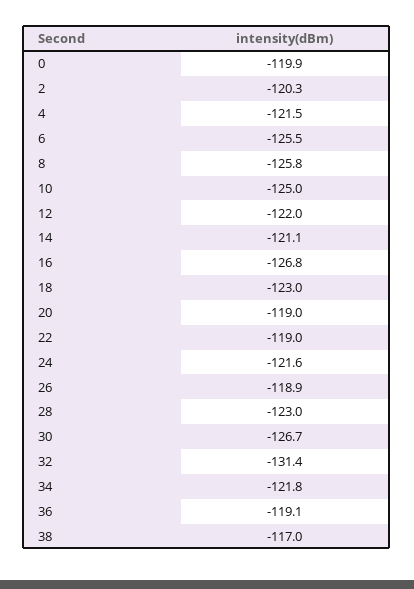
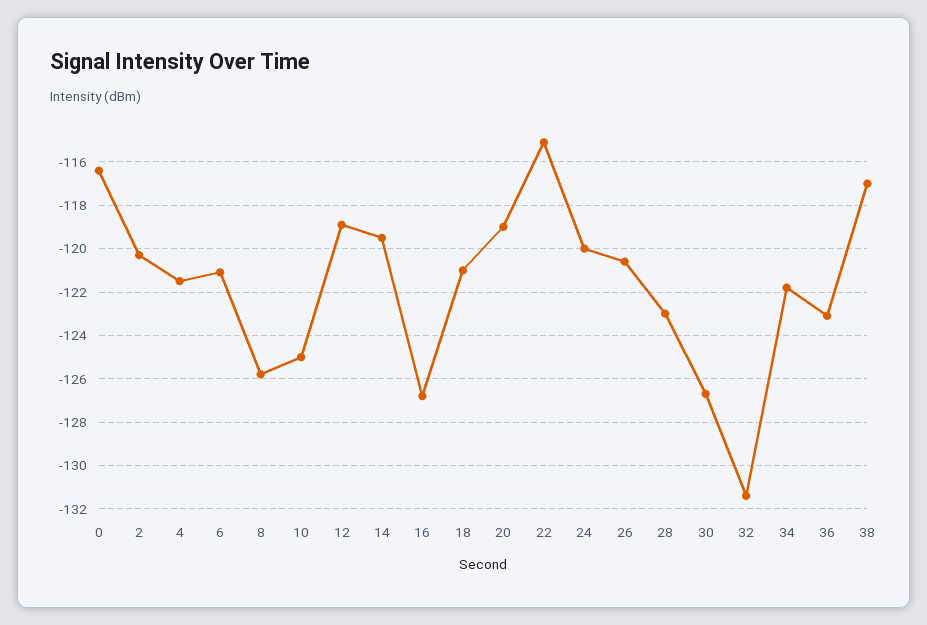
0: -119.9 -> -116.5
6: -125.5 -> -121
12: -122 -> -119
14: -121.1 -> -119.5
18: -123 -> -121
22: -119 -> -115
24: -121.6 -> -120
26: -118.9 -> -120.5
36: -119.1 -> -123

